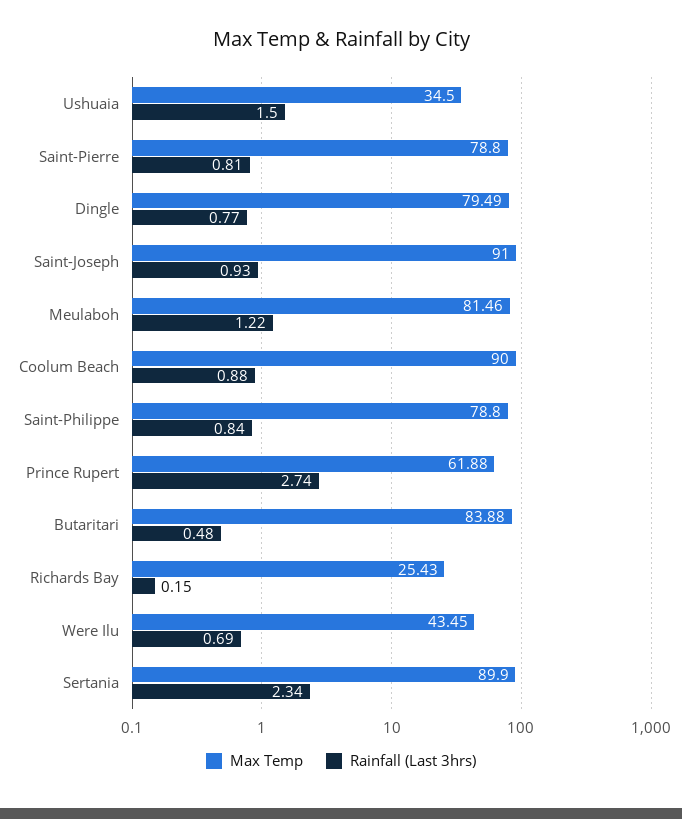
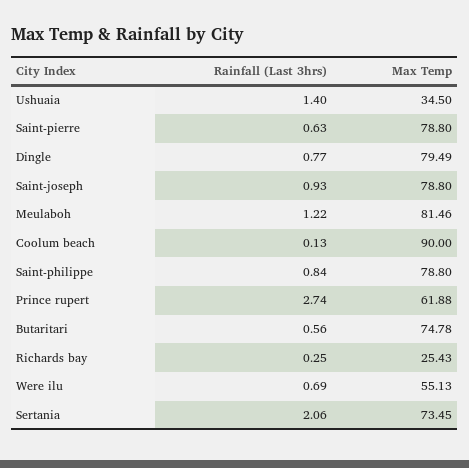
Rainfall (Last 3hrs), Ushuaia: 1.5 -> 1.4
Rainfall (Last 3hrs), Saint-Pierre: 0.81 -> 0.63
Max Temp, Saint-Joseph: 91 -> 78.8
Rainfall (Last 3hrs), Coolum Beach: 0.88 -> 0.13
Max Temp, Butaritari: 83.88 -> 74.78
Rainfall (Last 3hrs), Butaritari: 0.48 -> 0.56
Rainfall (Last 3hrs), Richards Bay: 0.15 -> 0.25
Max Temp, Were Ilu: 43.45 -> 55.13
Max Temp, Sertania: 89.9 -> 73.45
Rainfall (Last 3hrs), Sertania: 2.34 -> 2.06

